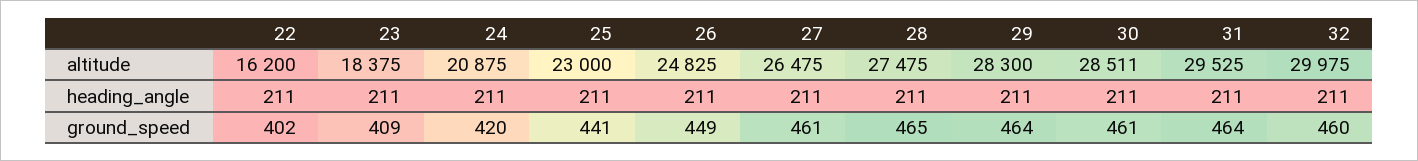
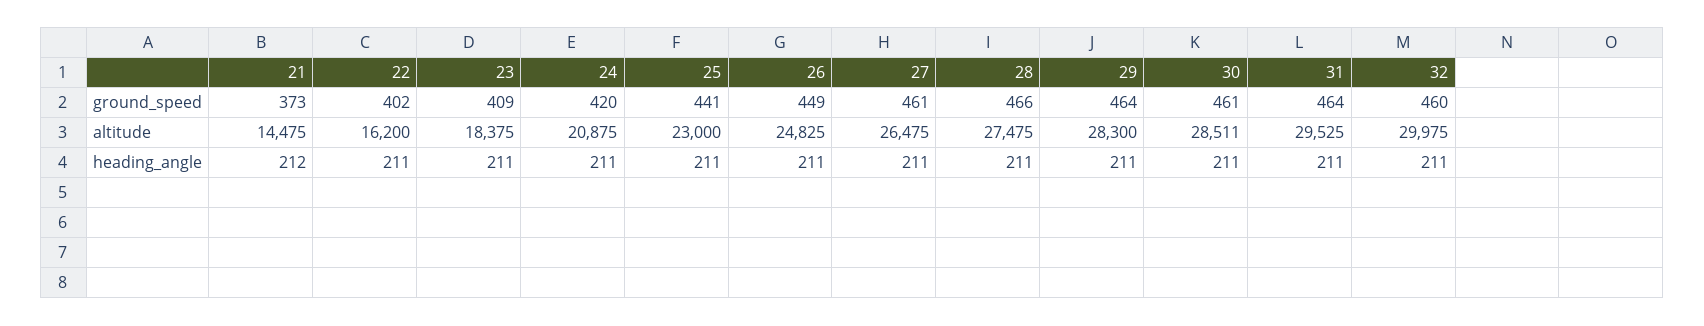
28, ground_speed: 465 -> 466
21, ground_speed: none -> 373
21, altitude: none -> 14475
21, heading_angle: none -> 212

